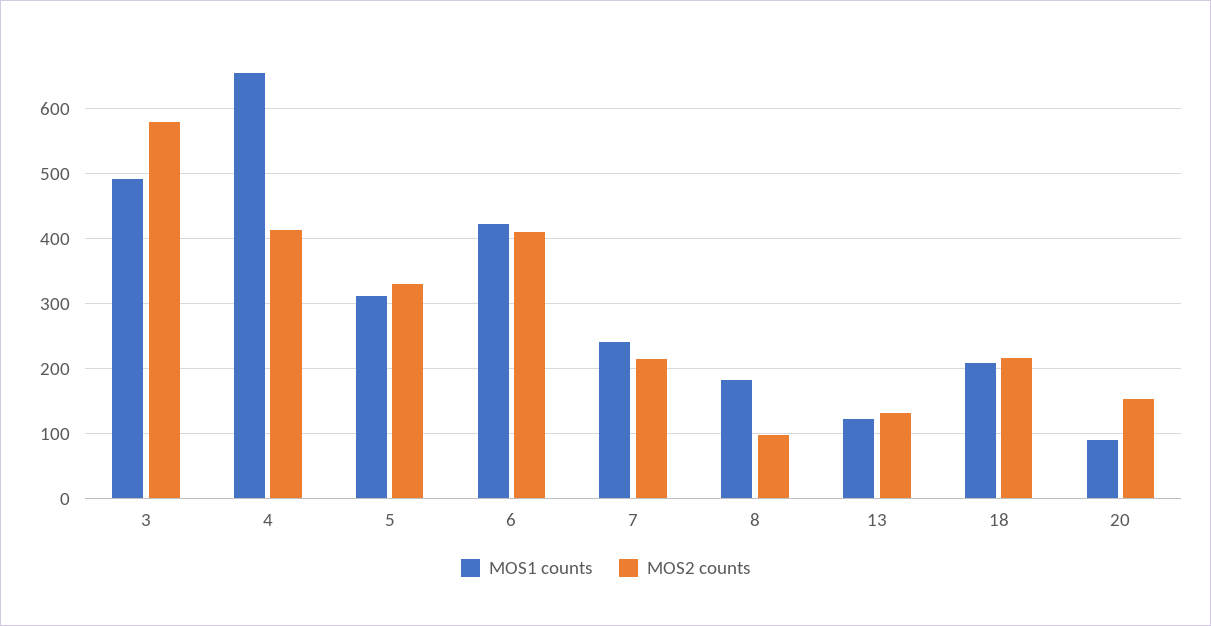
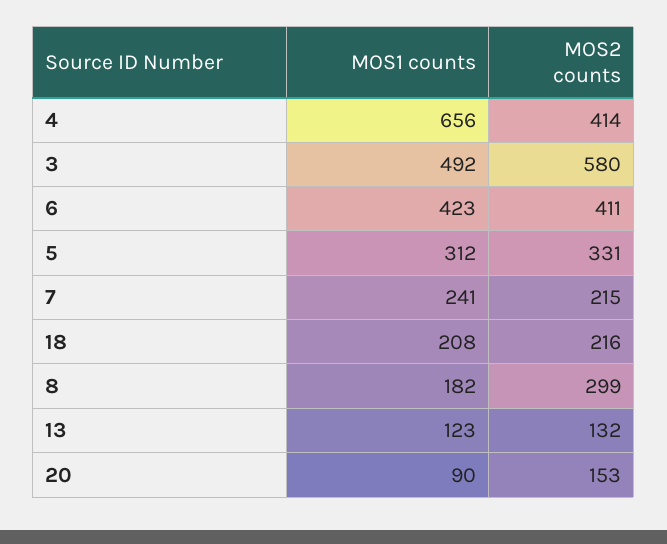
MOS2 counts, 8: 100 -> 299

